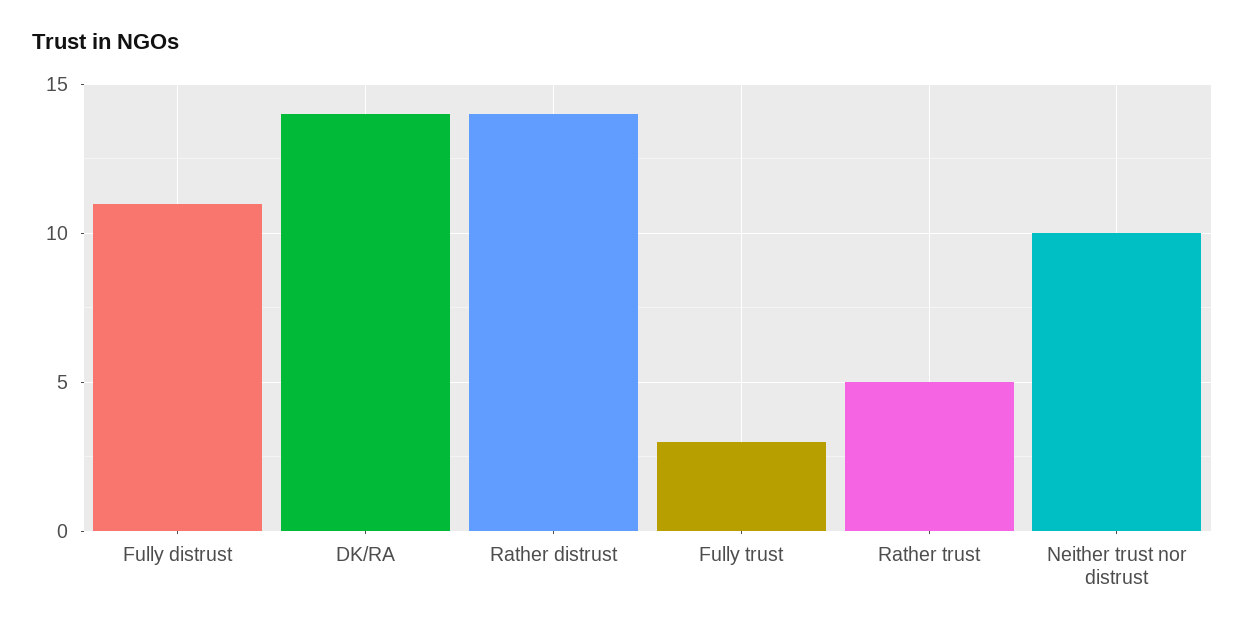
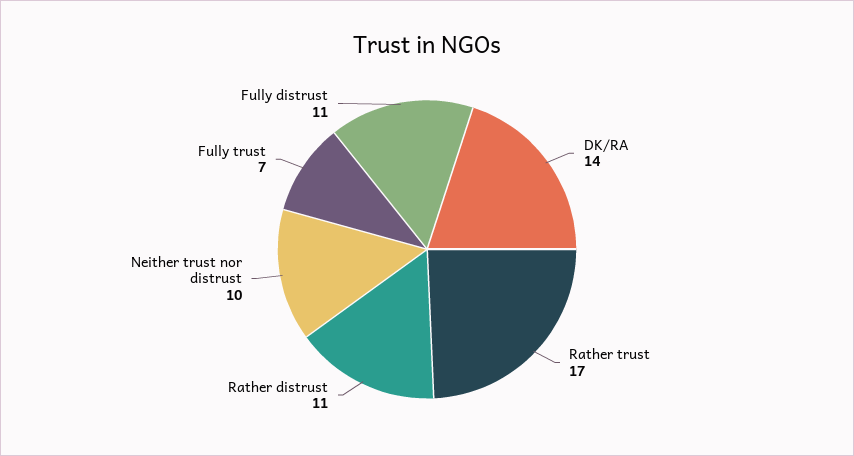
Rather distrust: 14 -> 11
Fully trust: 3 -> 7
Rather trust: 5 -> 17

